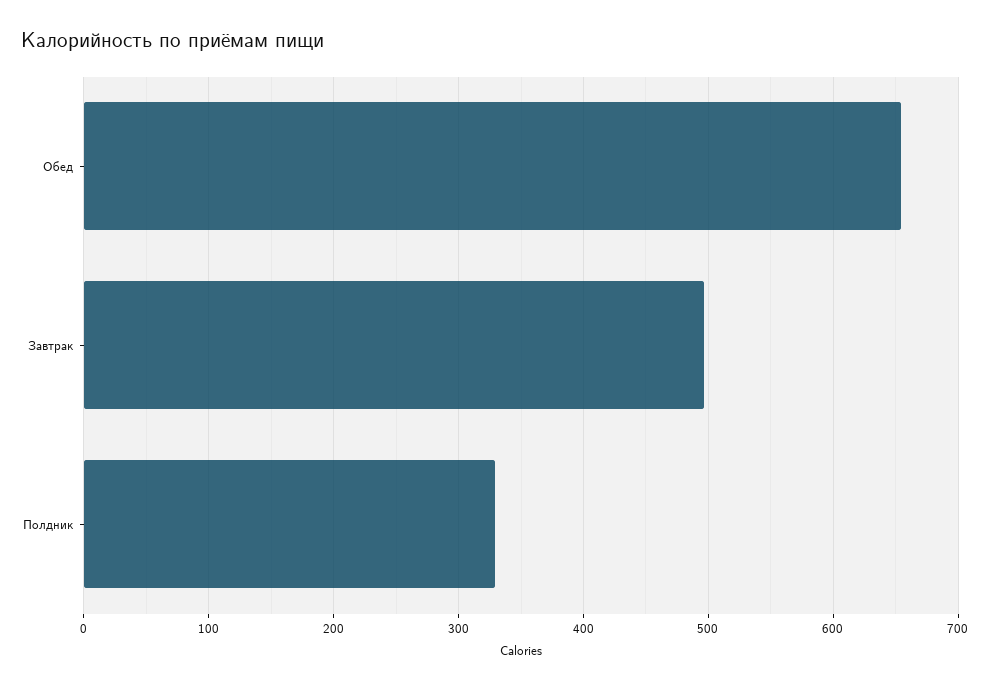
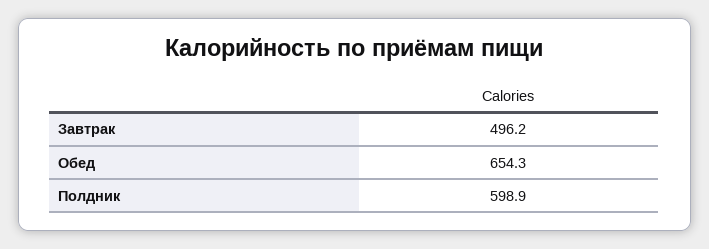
Полдник: 330 -> 598.9

